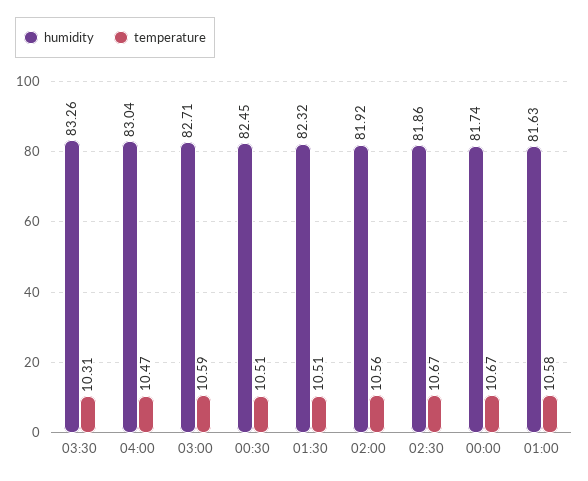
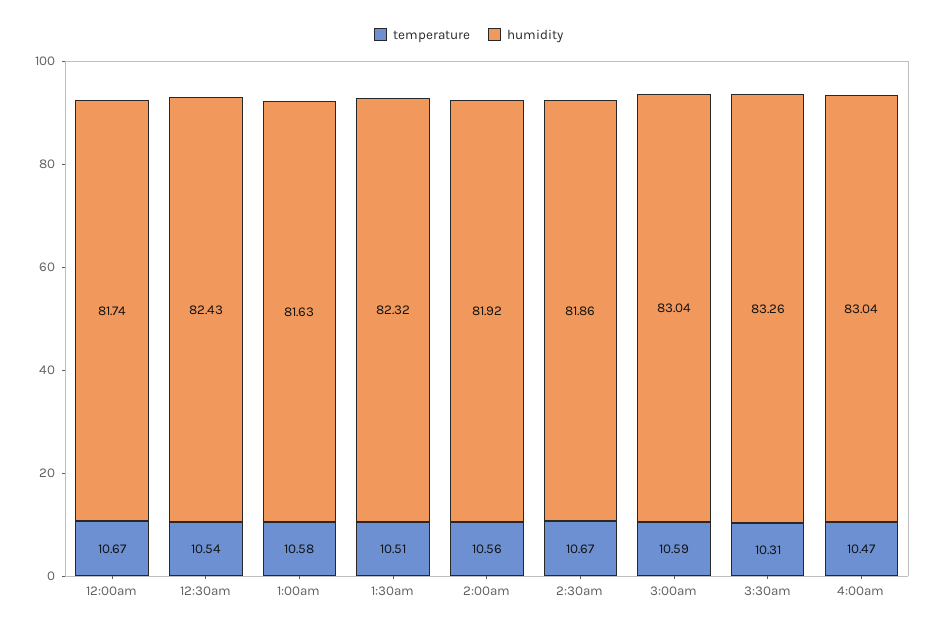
humidity, 03:00: 82.71 -> 83.04
humidity, 00:30: 82.45 -> 82.43
temperature, 00:30: 10.51 -> 10.54

